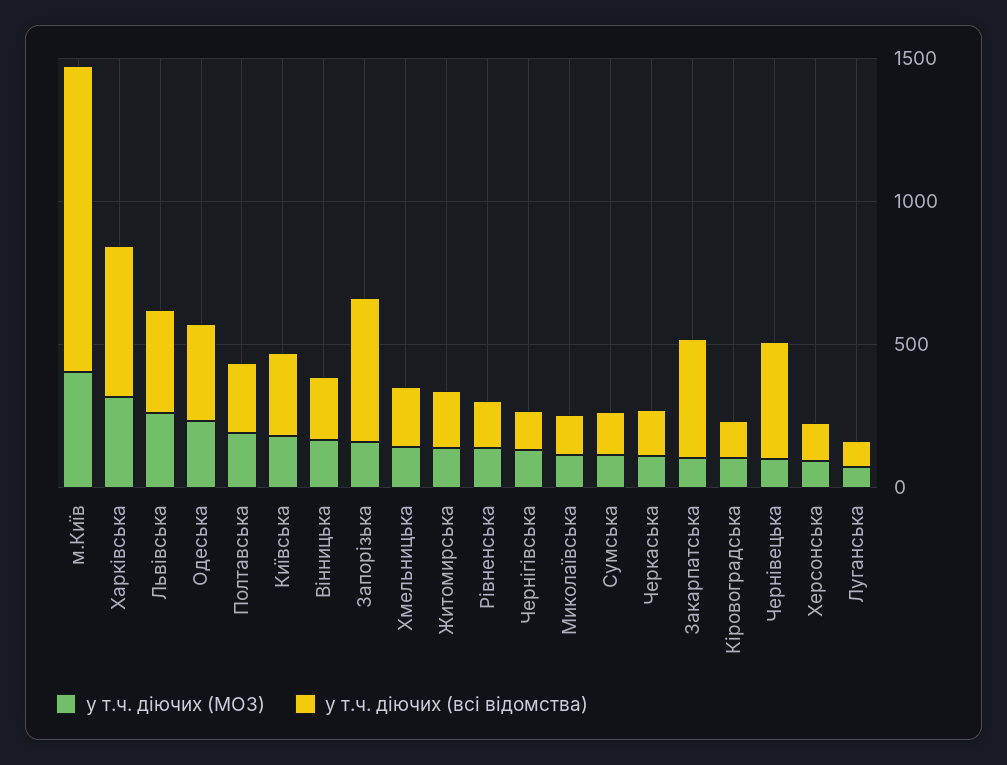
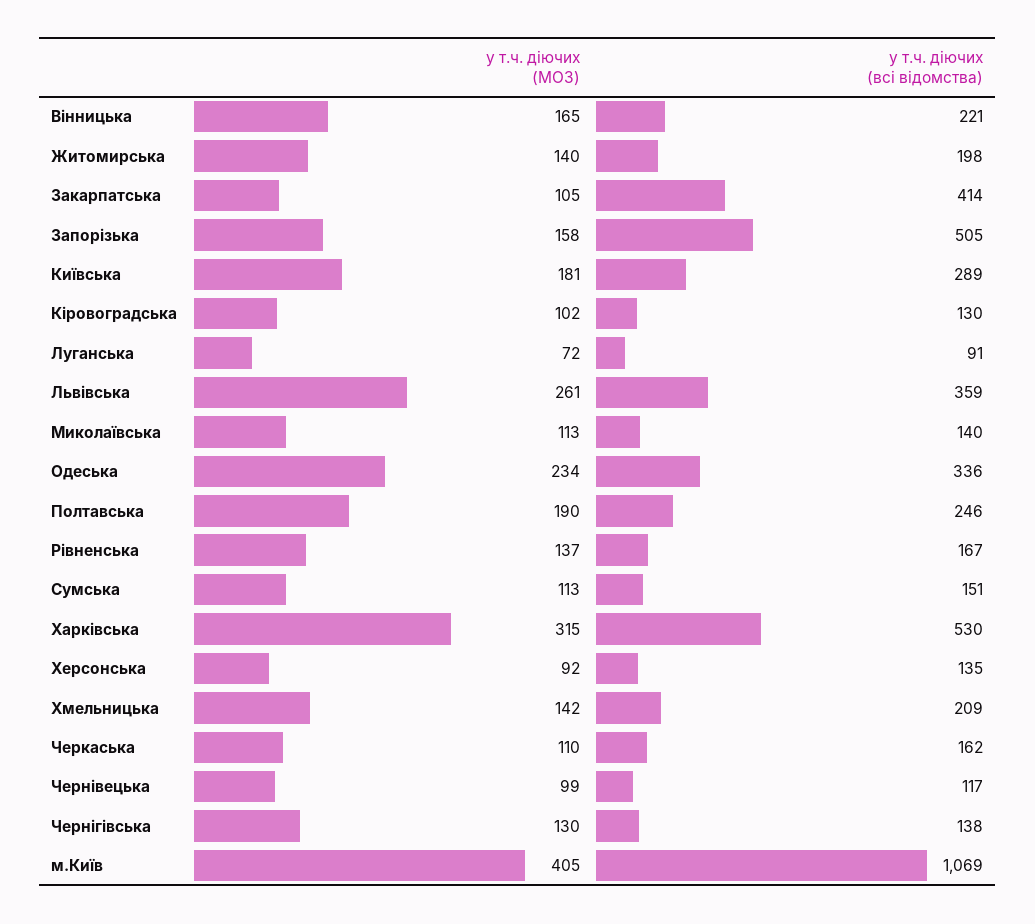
у т.ч. діючих (всі відомства), Чернівецька: 400 -> 117

